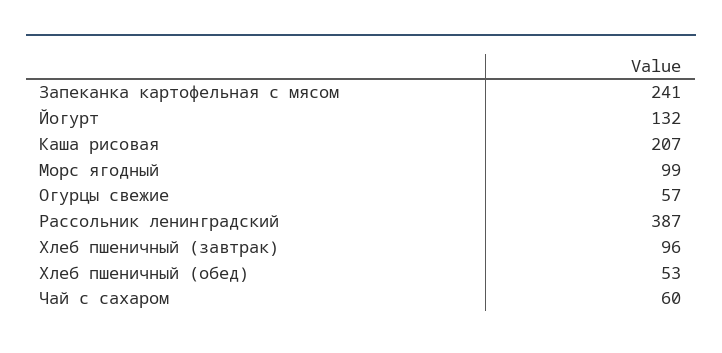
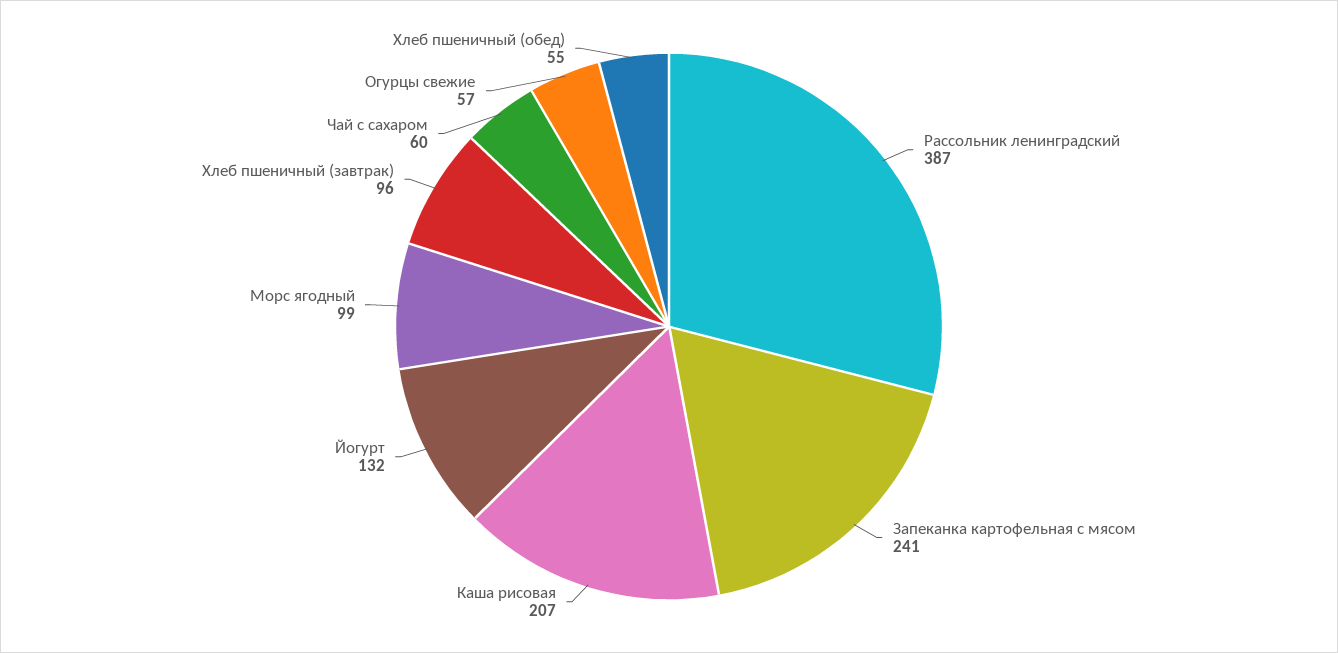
Хлеб пшеничный (обед): 53 -> 55

